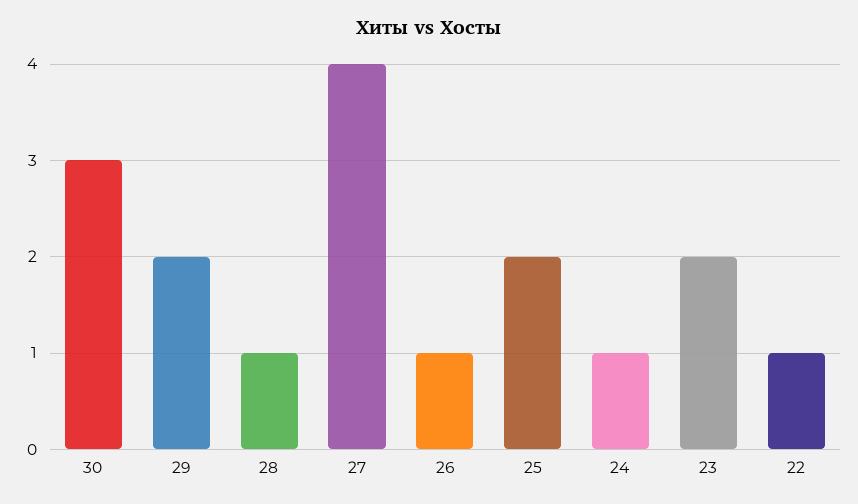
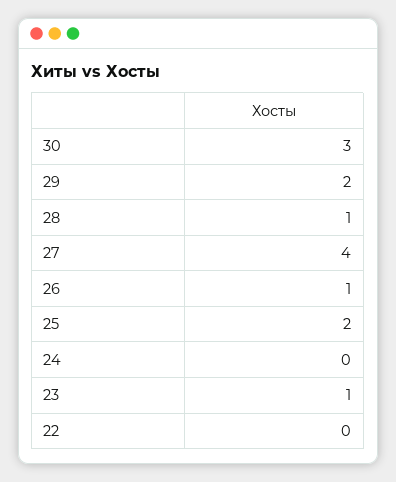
24: 1 -> 0
23: 2 -> 1
22: 1 -> 0

